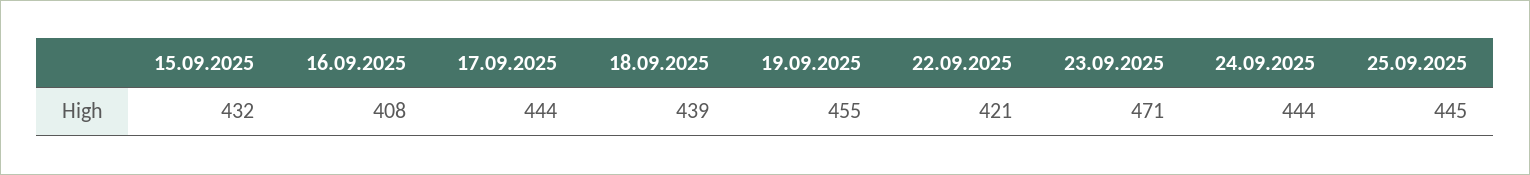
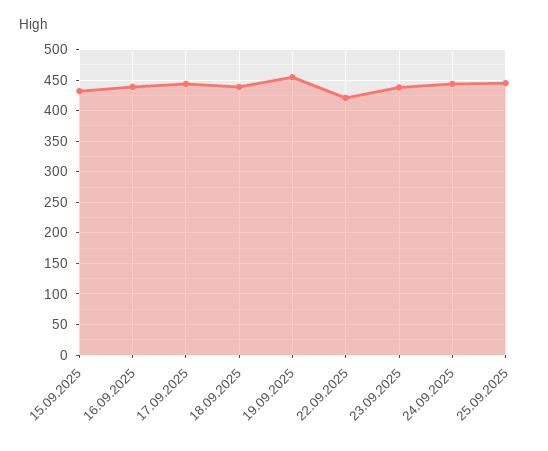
16.09.2025: 408 -> 440
23.09.2025: 471 -> 440

